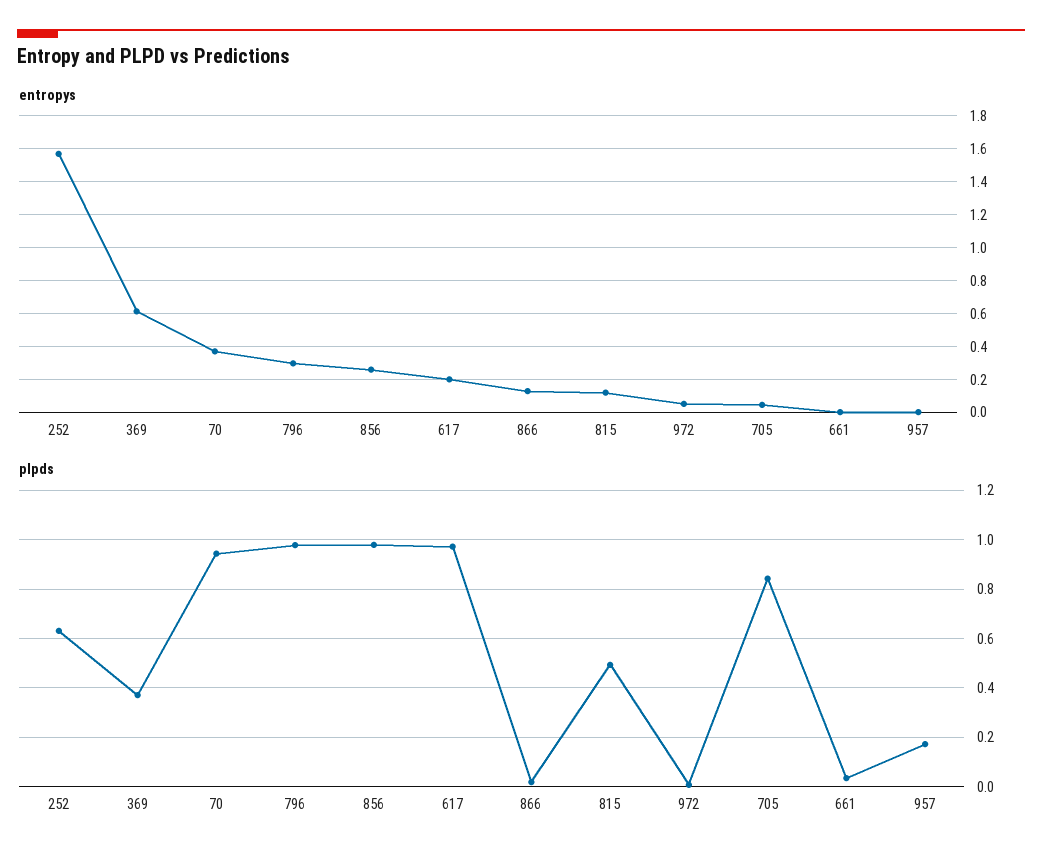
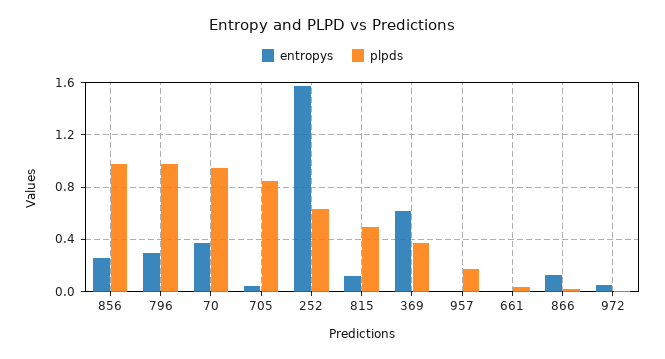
entropys, 617: 0.2 -> none
plpds, 617: 0.975 -> none

